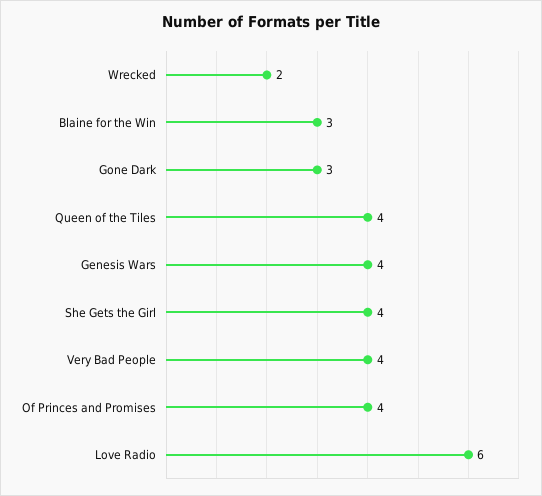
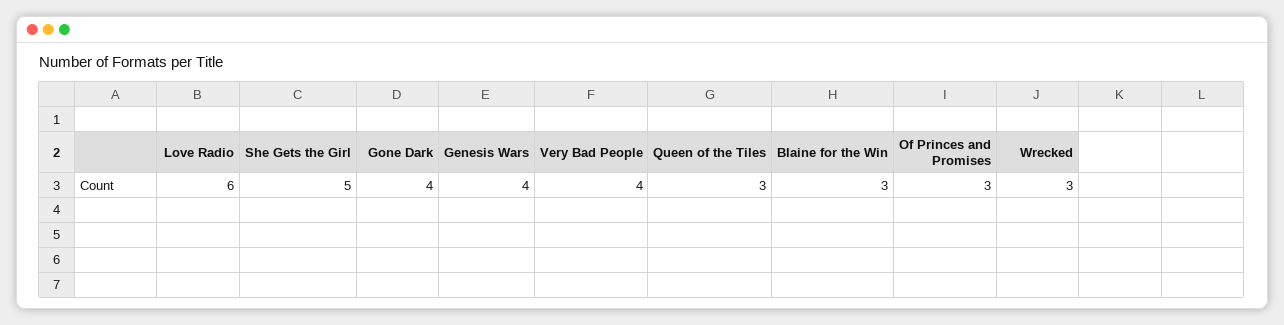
Wrecked: 2 -> 3
Gone Dark: 3 -> 4
Queen of the Tiles: 4 -> 3
She Gets the Girl: 4 -> 5
Of Princes and Promises: 4 -> 3

